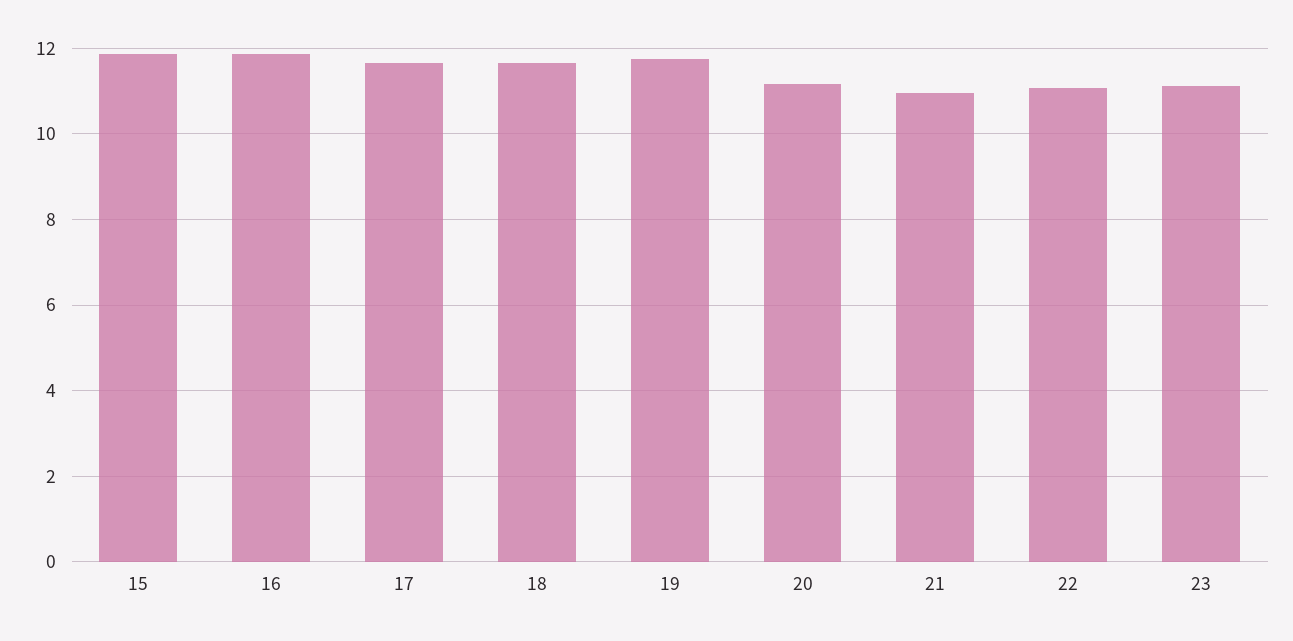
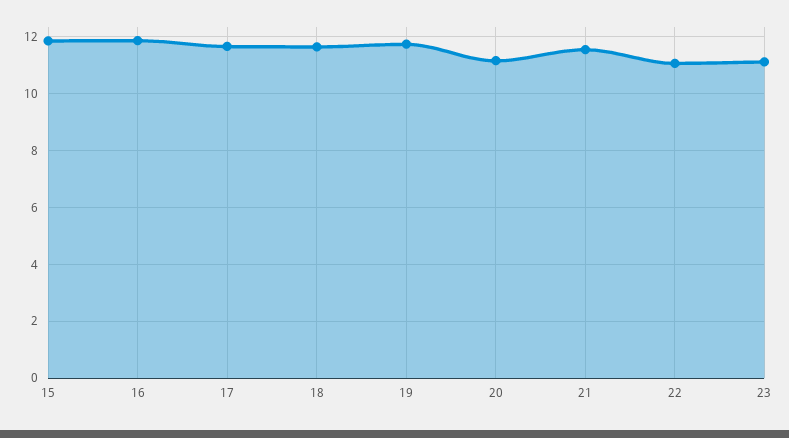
21: 11 -> 11.5

